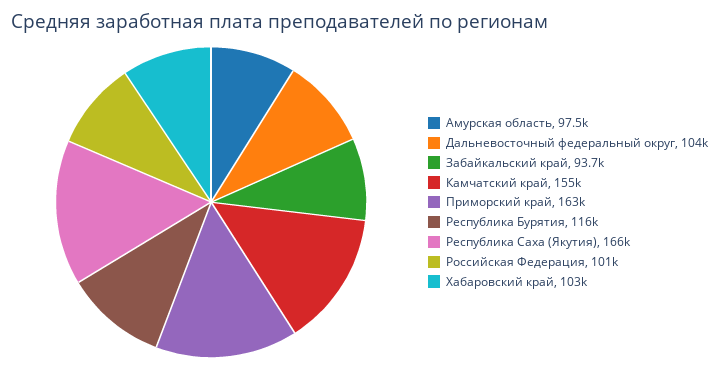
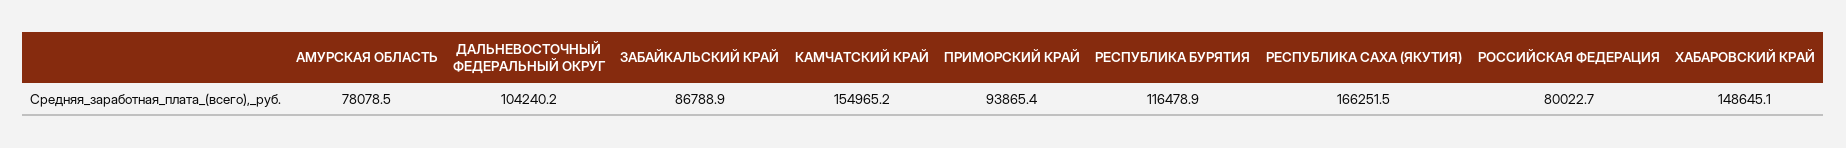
Амурская область: 97500 -> 78078.5
Забайкальский край: 93700 -> 86788.9
Приморский край: 163000 -> 93865.4
Российская Федерация: 101000 -> 80022.7
Хабаровский край: 103000 -> 148645.1

